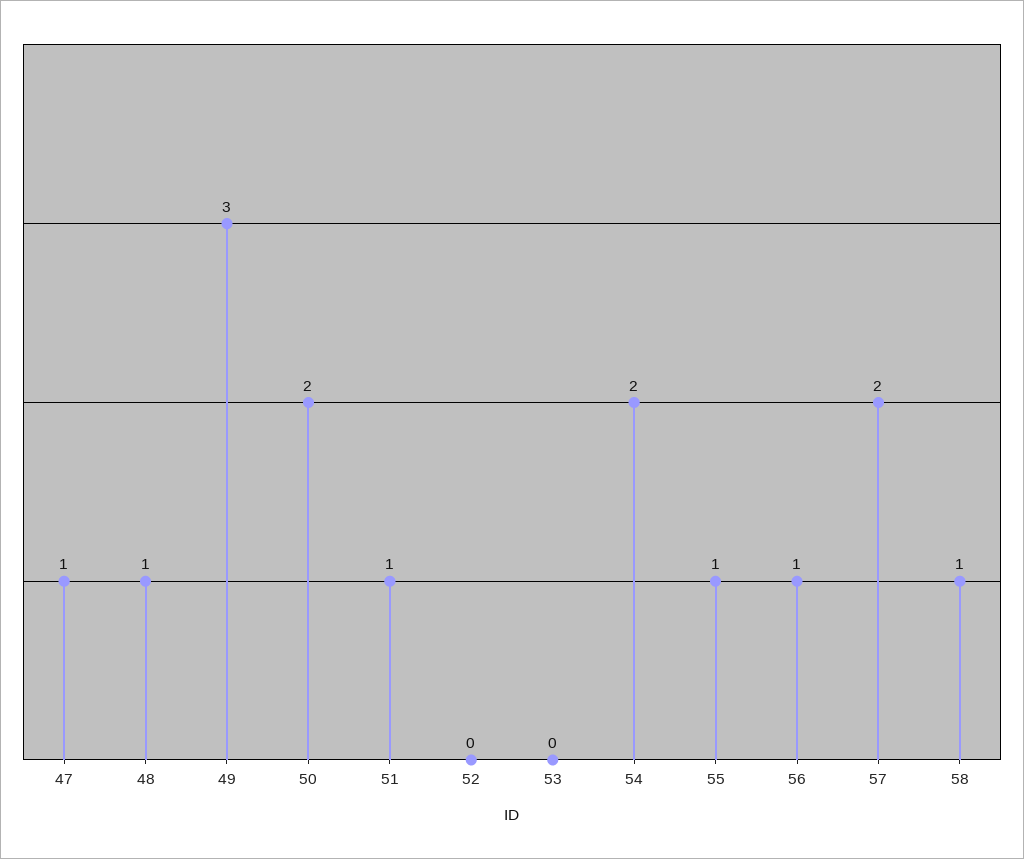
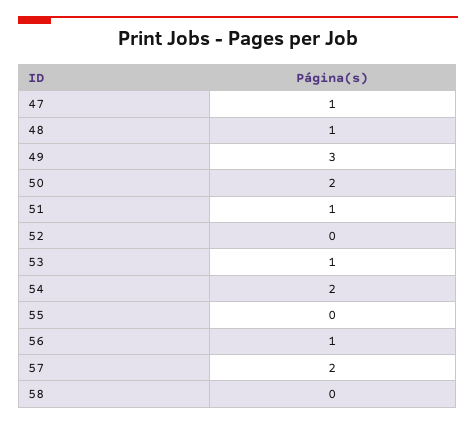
53: 0 -> 1
55: 1 -> 0
58: 1 -> 0

